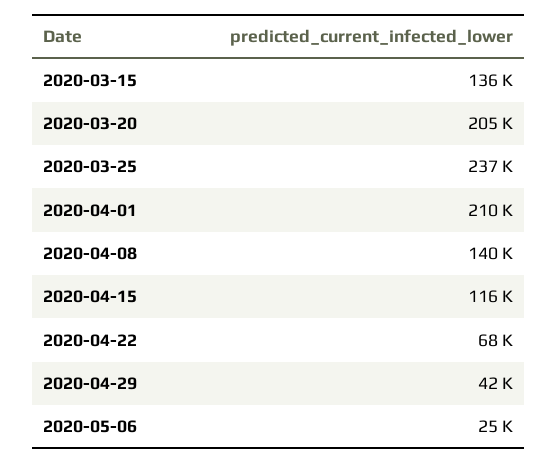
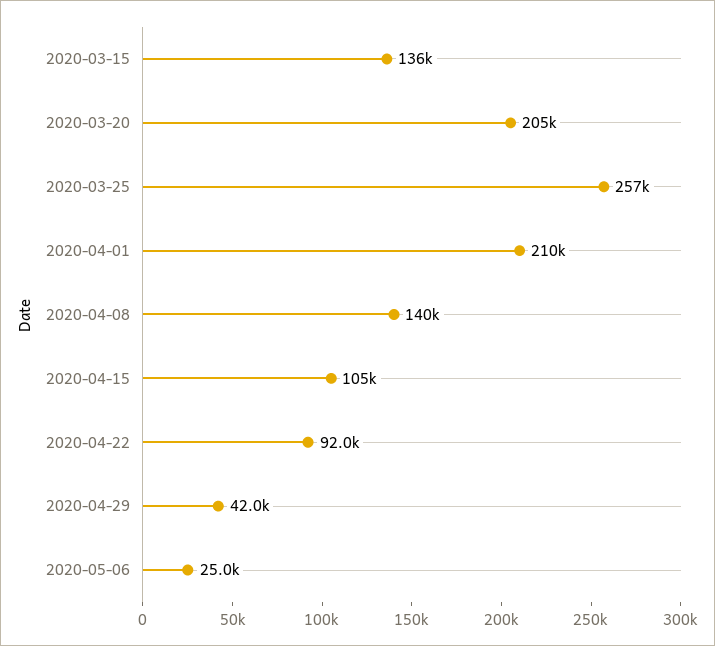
2020-03-25: 237000 -> 257000
2020-04-15: 116000 -> 105000
2020-04-22: 68000 -> 92000

